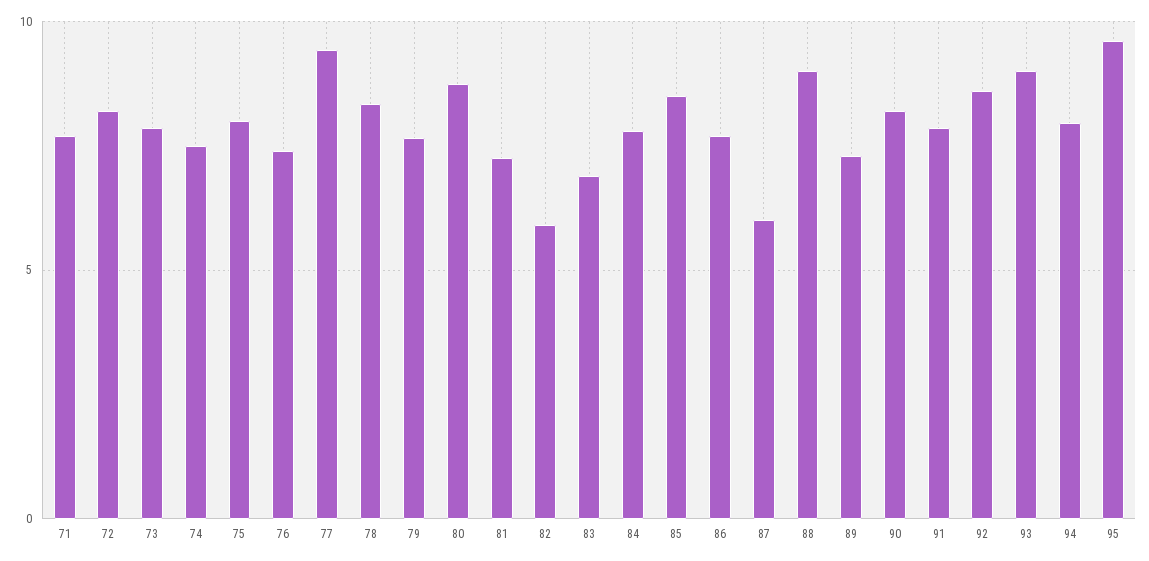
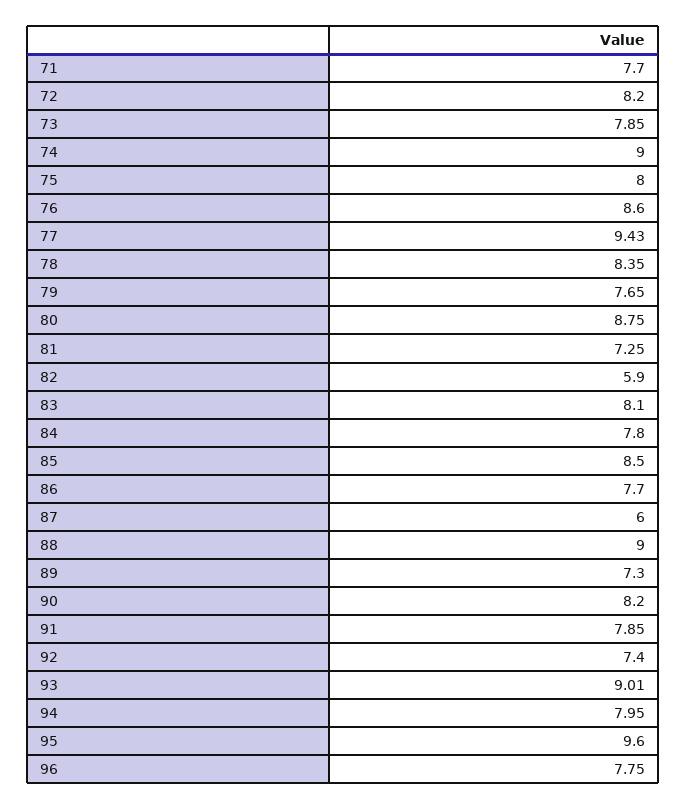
74: 7.5 -> 9
76: 7.5 -> 8.6
83: 7 -> 8.1
92: 8.5 -> 7.4
96: none -> 7.75

